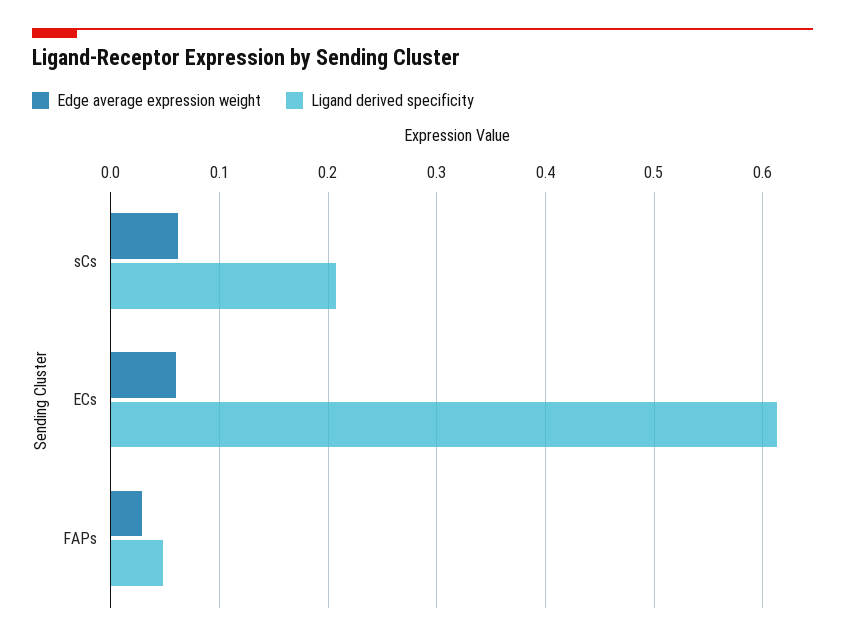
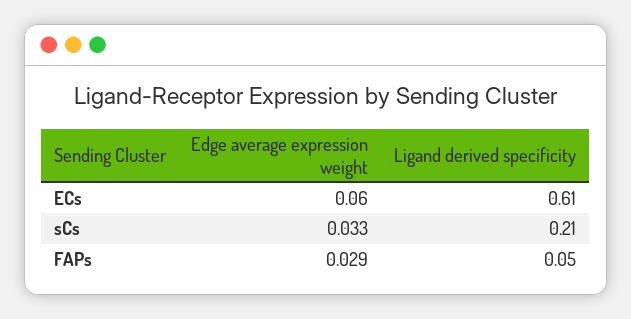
Edge average expression weight, sCs: 0.06 -> 0.033

